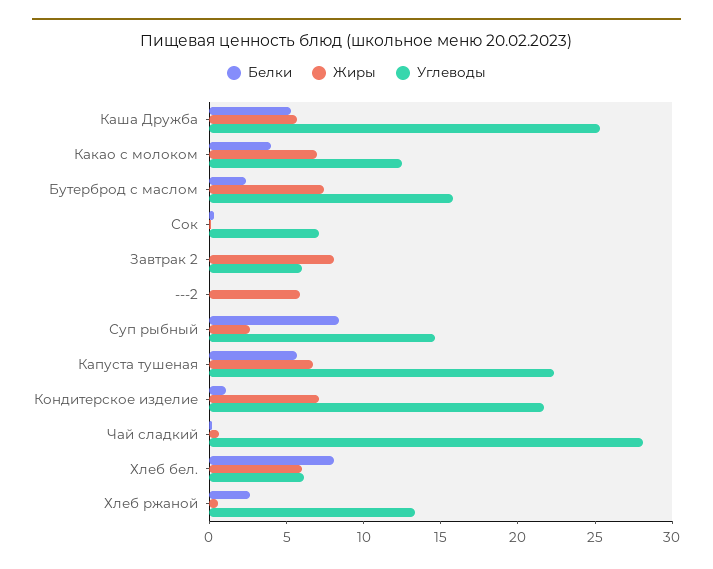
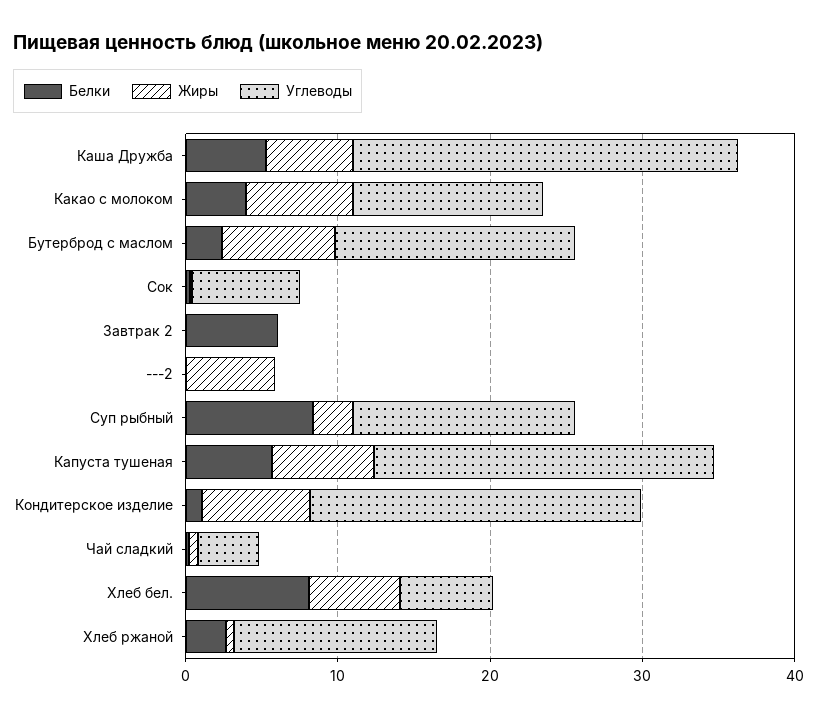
Белки, Завтрак 2: 0 -> 6
Жиры, Завтрак 2: 8 -> 0
Углеводы, Завтрак 2: 6 -> 0
Углеводы, Чай сладкий: 28 -> 4

